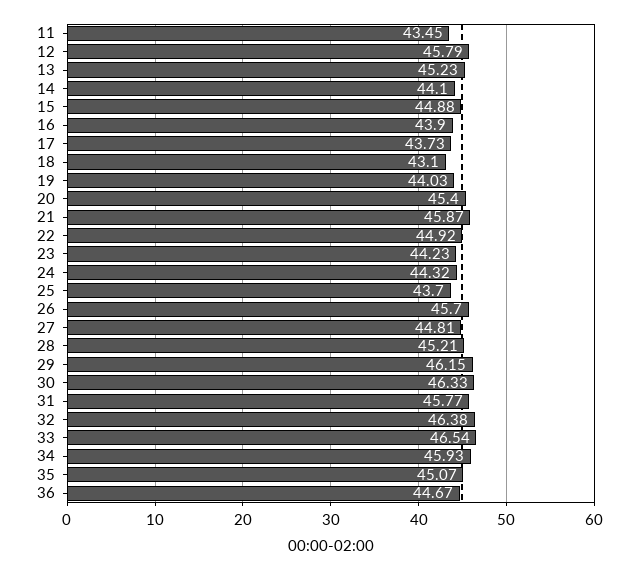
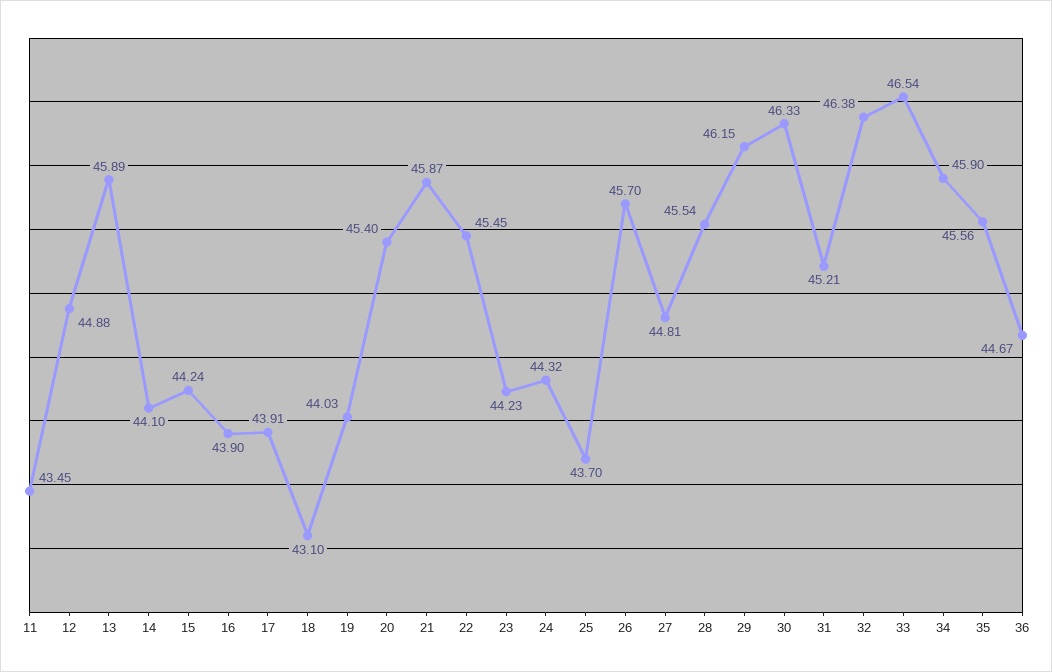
12: 45.79 -> 44.88
13: 45.23 -> 45.89
15: 44.88 -> 44.24
17: 43.73 -> 43.91
22: 44.92 -> 45.45
28: 45.21 -> 45.54
31: 45.77 -> 45.21
34: 45.93 -> 45.9
35: 45.07 -> 45.56

